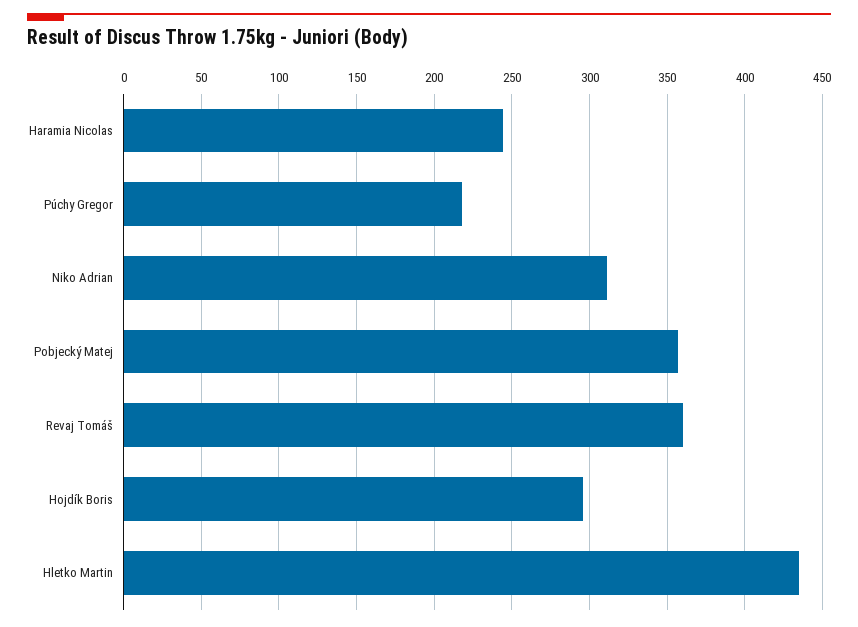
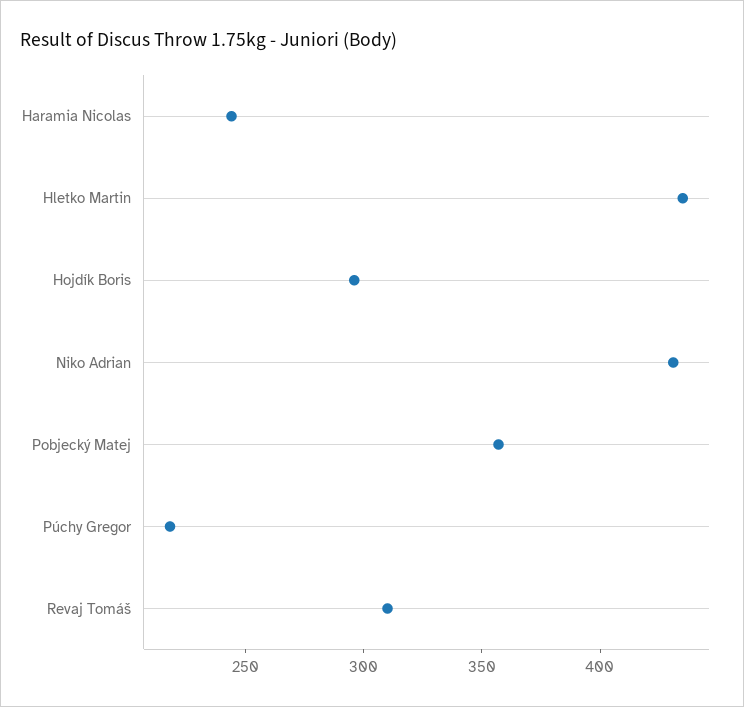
Niko Adrian: 310 -> 430
Revaj Tomáš: 360 -> 310

